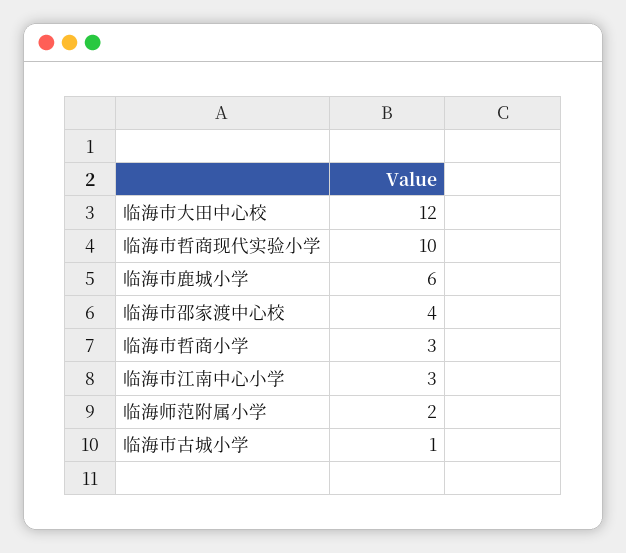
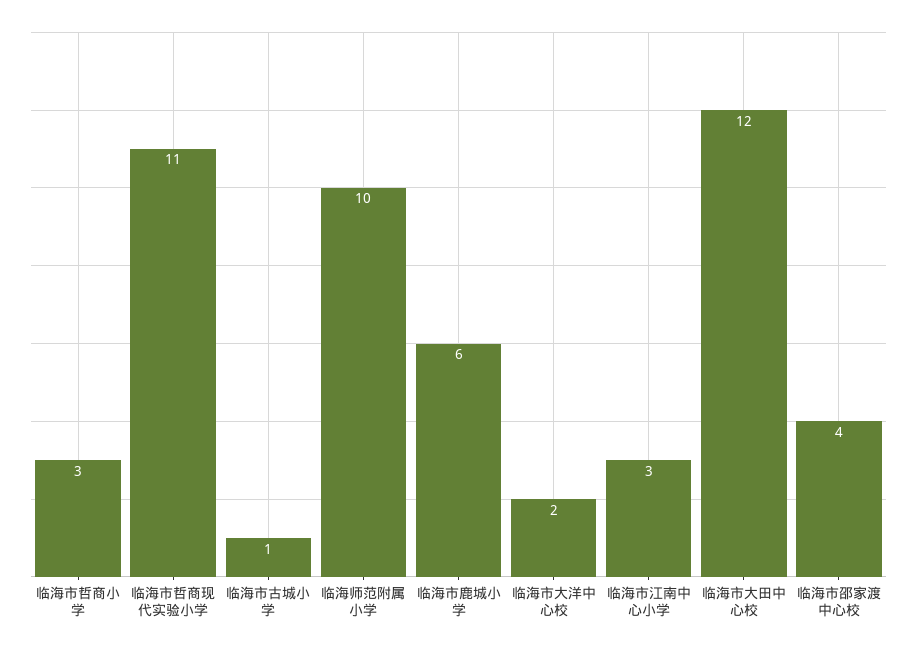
临海市哲商现代实验小学: 10 -> 11
临海师范附属小学: 2 -> 10
临海市大洋中心校: none -> 2

